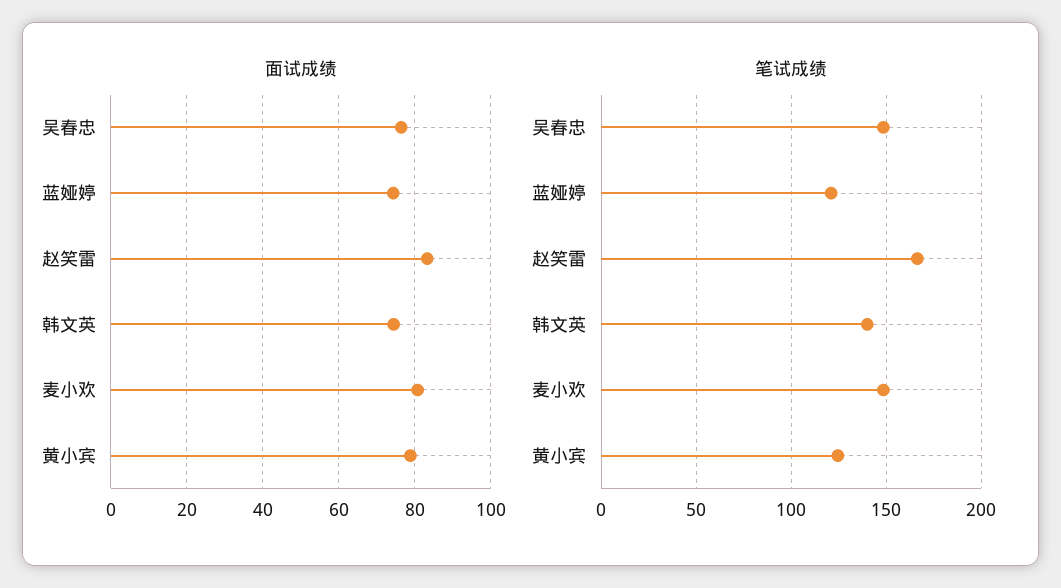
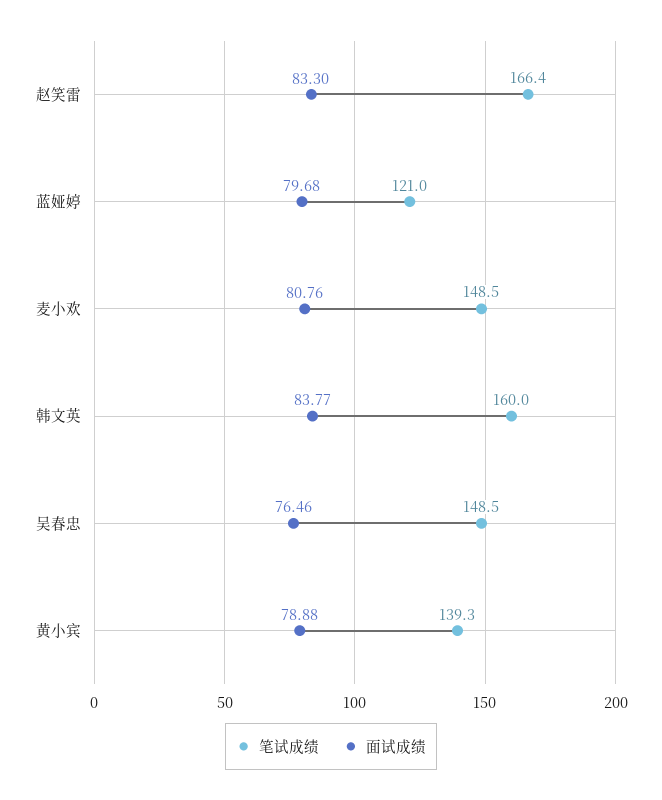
面试成绩, 蓝娅婷: 74 -> 79.68
面试成绩, 韩文英: 74 -> 83.77
笔试成绩, 韩文英: 140 -> 160
笔试成绩, 黄小宾: 125 -> 139.3

